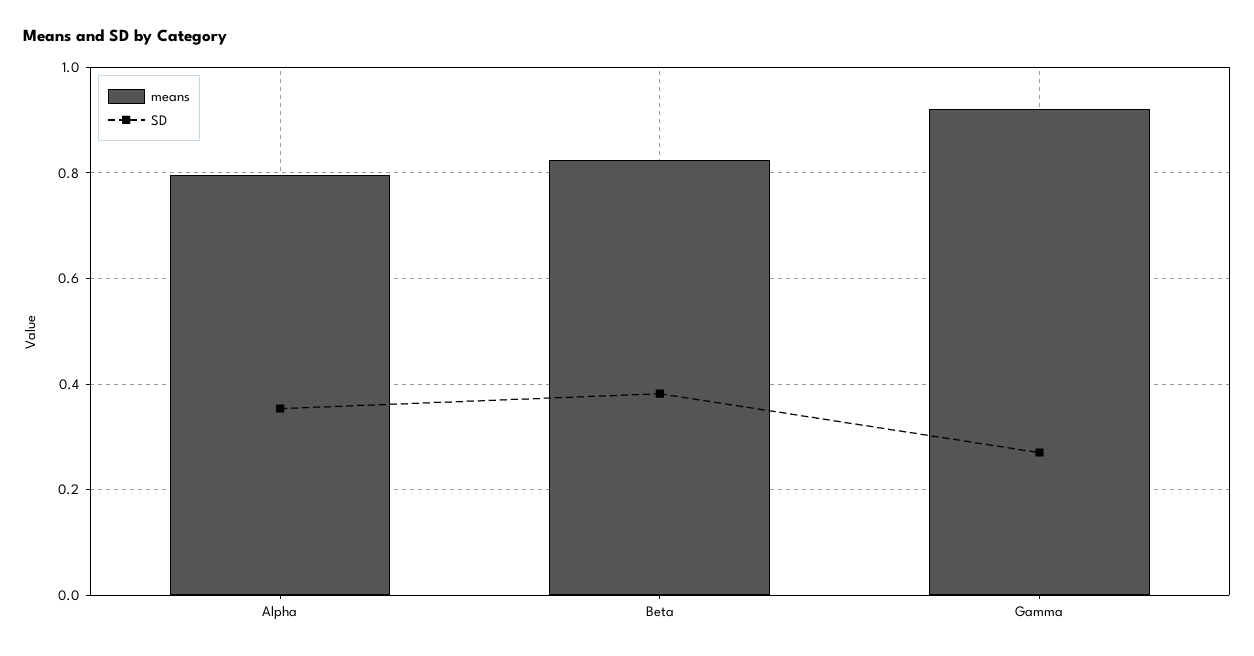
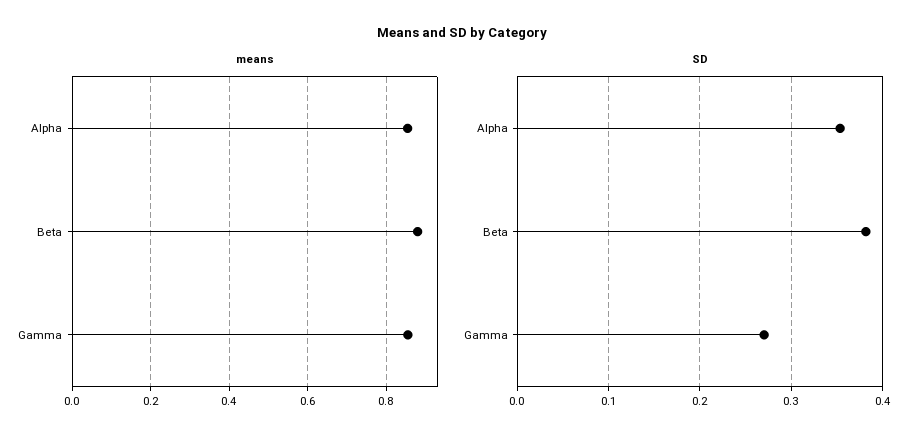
means, Alpha: 0.8 -> 0.86
means, Beta: 0.82 -> 0.88
means, Gamma: 0.92 -> 0.86

